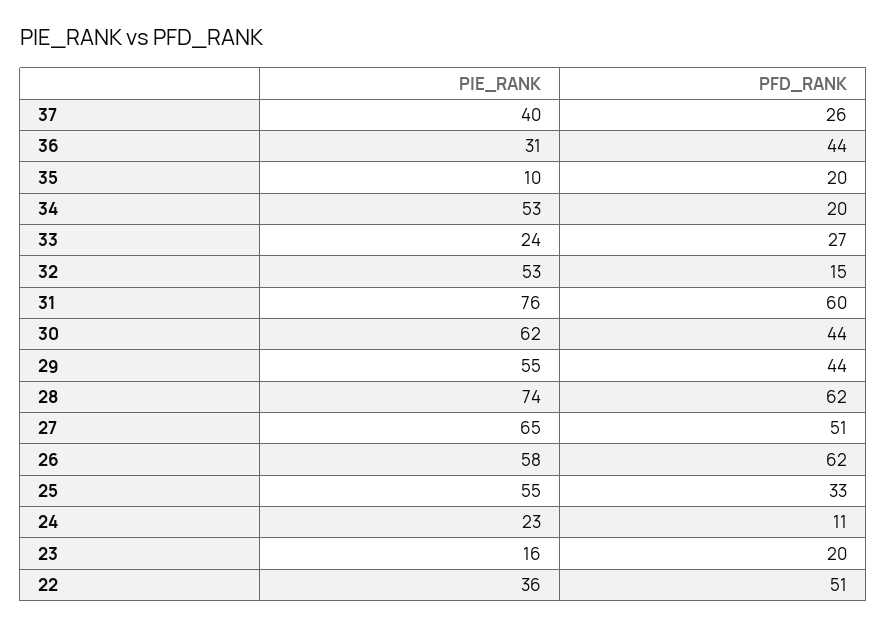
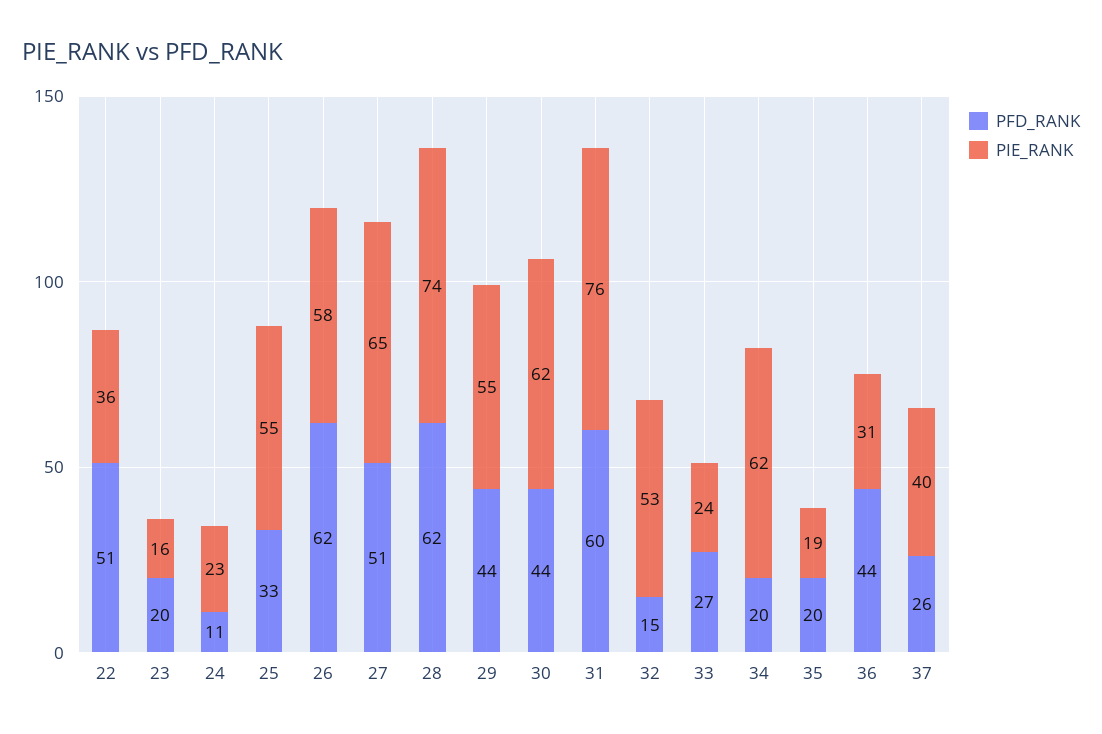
PIE_RANK, 35: 10 -> 19
PIE_RANK, 34: 53 -> 62

